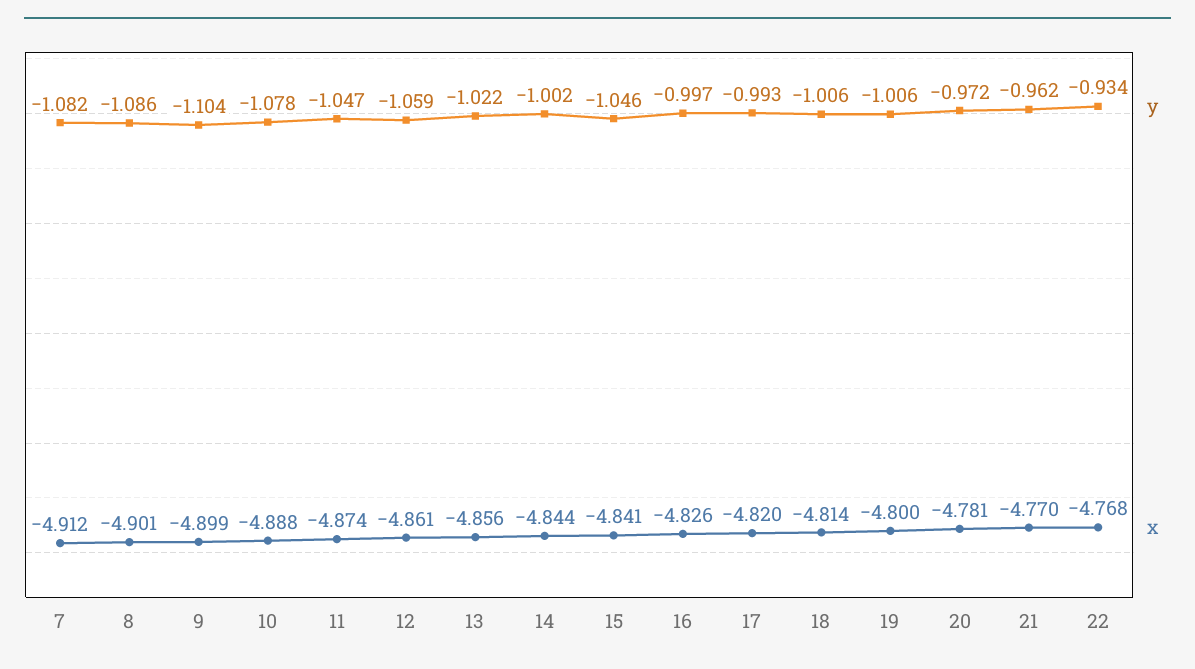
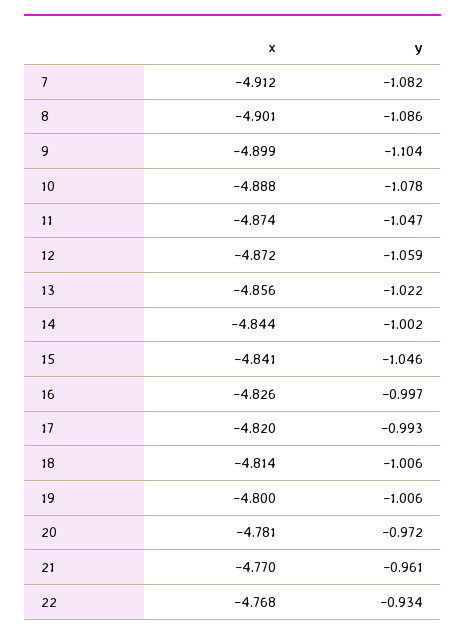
x, 12: -4.861 -> -4.872
y, 21: -0.962 -> -0.961

